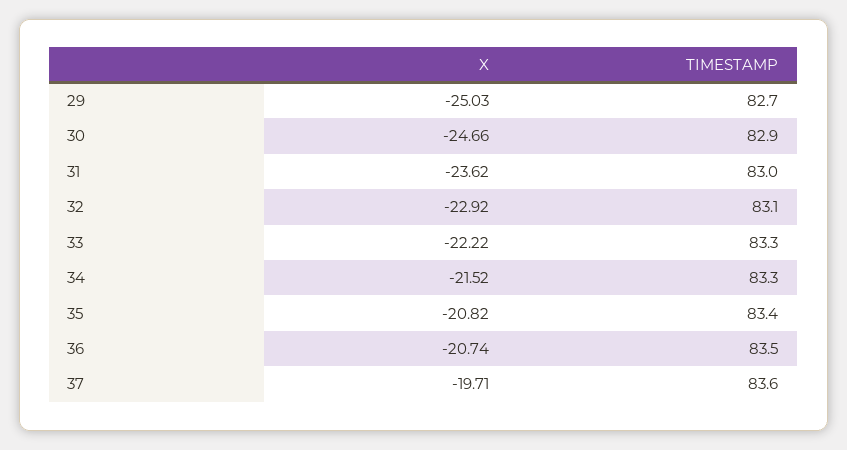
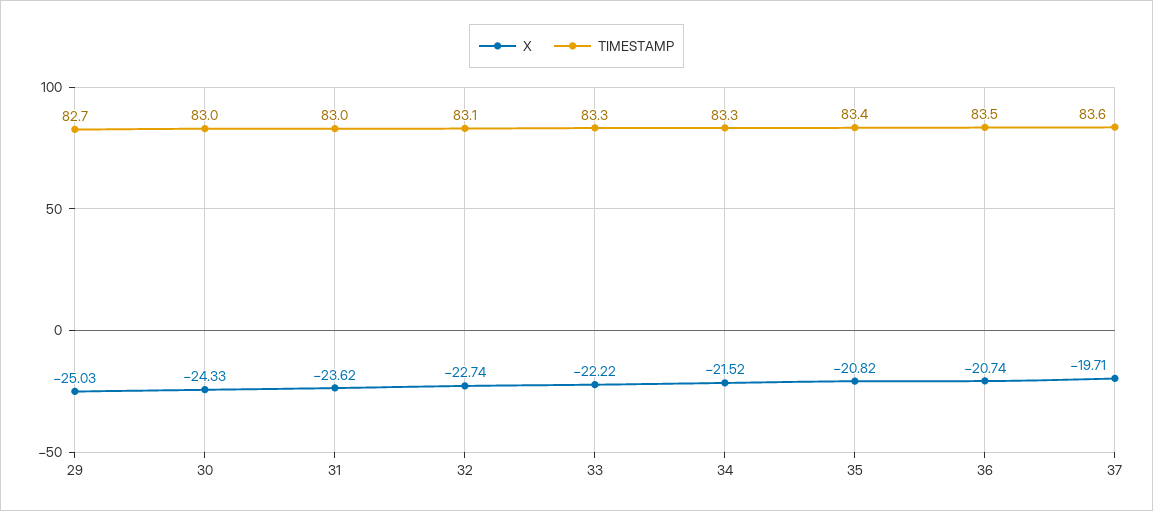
X, 30: -24.66 -> -24.33
TIMESTAMP, 30: 82.9 -> 83
X, 32: -22.92 -> -22.74

